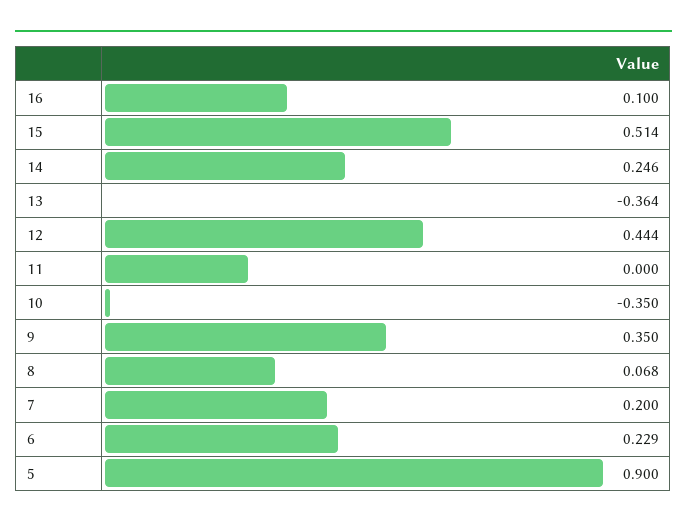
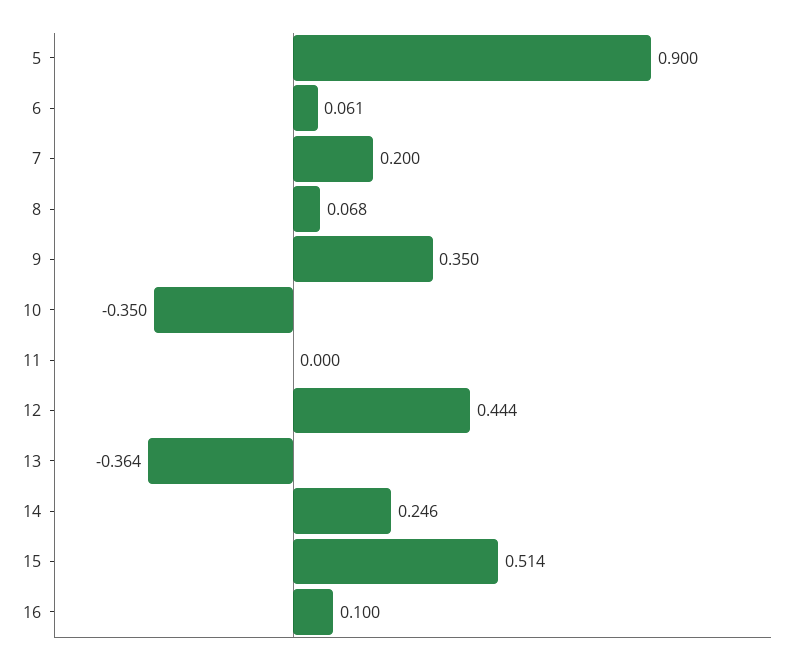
6: 0.229 -> 0.061

